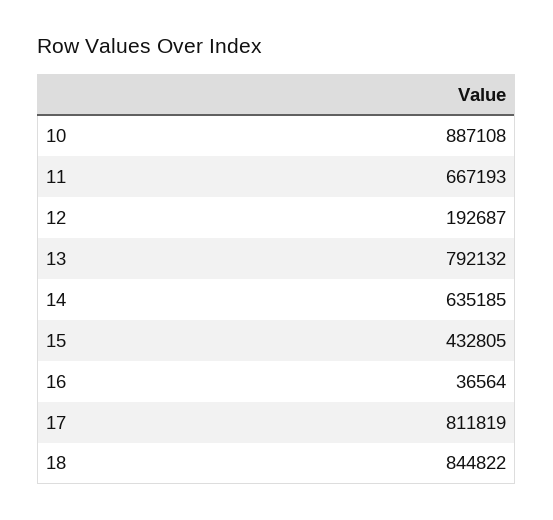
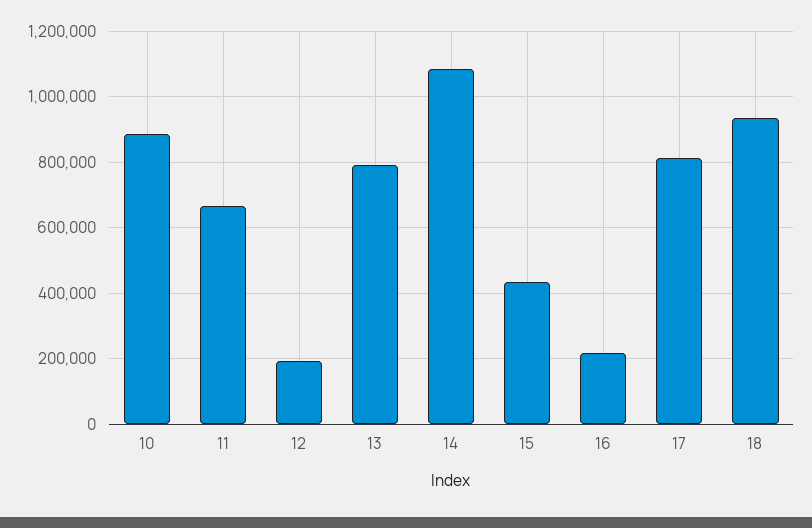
14: 635185 -> 1080000
16: 36564 -> 220000
18: 844822 -> 940000

